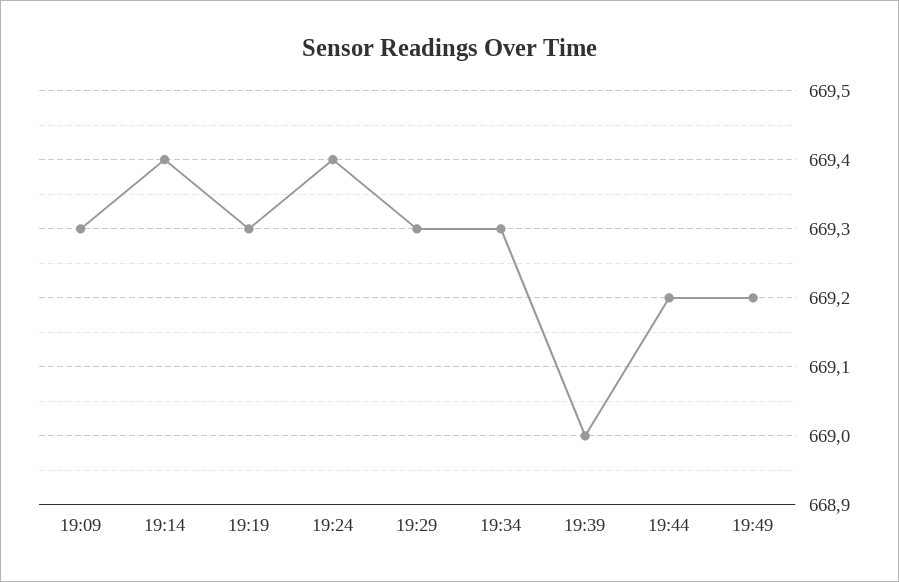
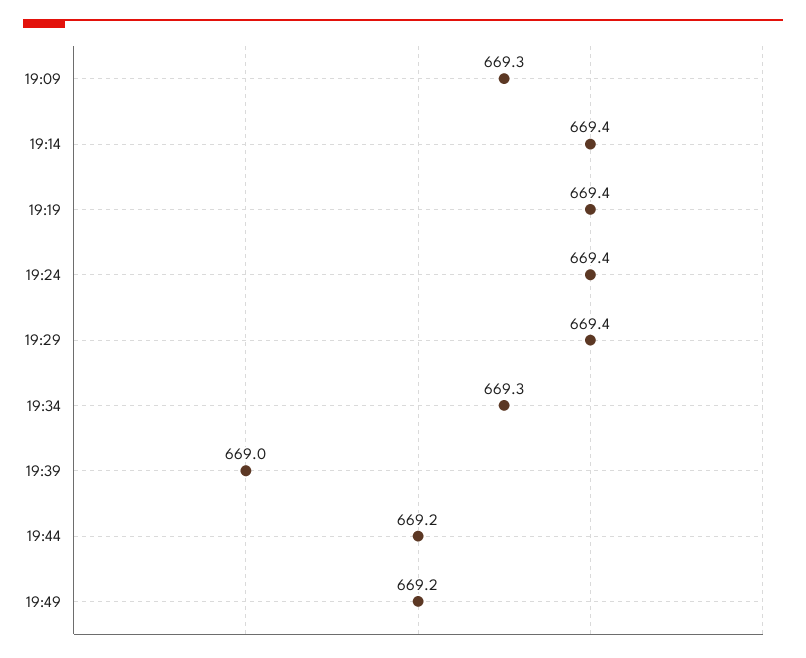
19:19: 669.3 -> 669.4
19:29: 669.3 -> 669.4

